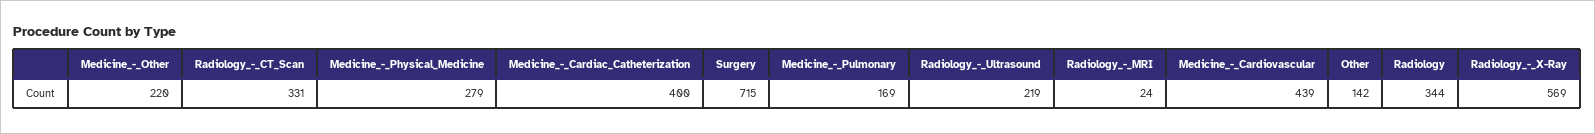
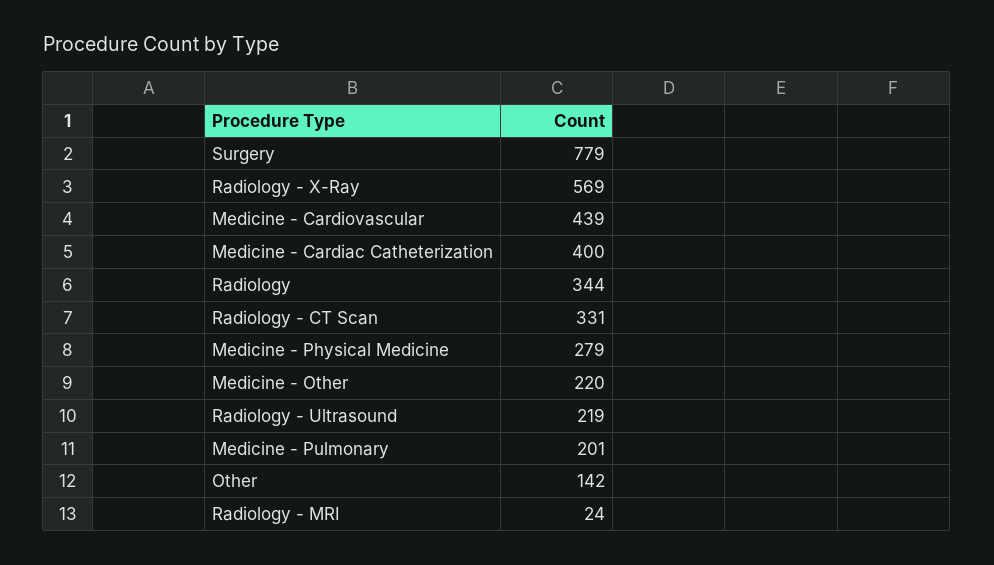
Surgery: 715 -> 779
Medicine_-_Pulmonary: 169 -> 201

